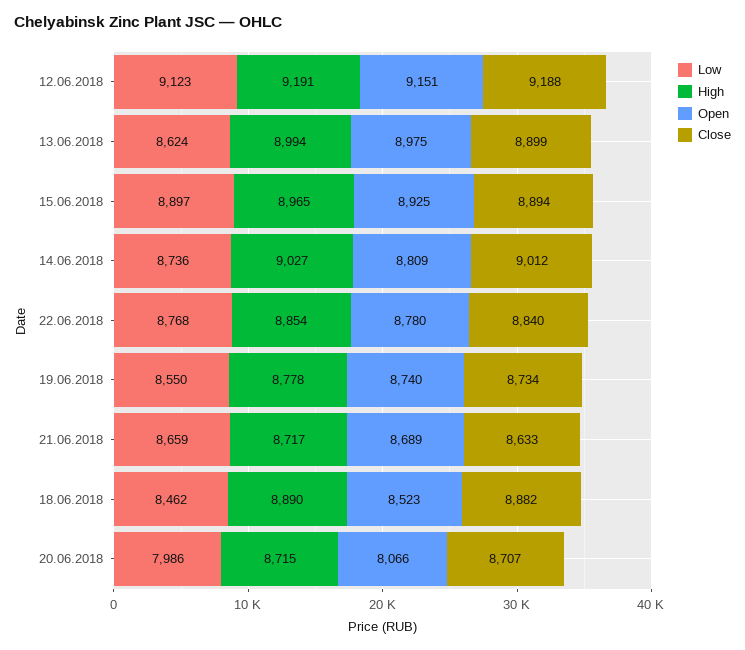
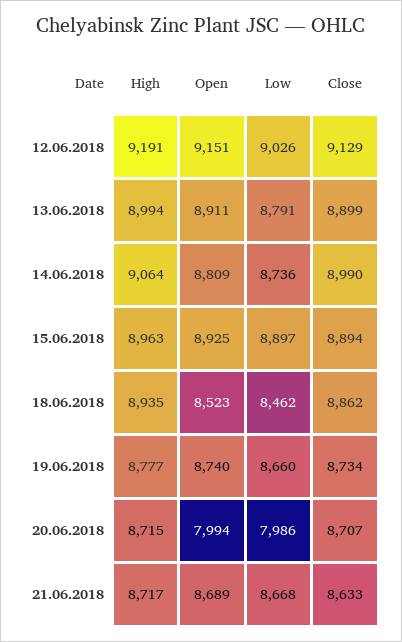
Low, 12.06.2018: 9123 -> 9026
Close, 12.06.2018: 9188 -> 9129
Low, 13.06.2018: 8624 -> 8791
Open, 13.06.2018: 8975 -> 8911
High, 15.06.2018: 8965 -> 8963
High, 14.06.2018: 9027 -> 9064
Close, 14.06.2018: 9012 -> 8990
Low, 22.06.2018: 8768 -> none
High, 22.06.2018: 8854 -> none
Open, 22.06.2018: 8780 -> none
Close, 22.06.2018: 8840 -> none
Low, 19.06.2018: 8550 -> 8660
High, 19.06.2018: 8778 -> 8777
Low, 21.06.2018: 8659 -> 8668
High, 18.06.2018: 8890 -> 8935
Close, 18.06.2018: 8882 -> 8862
Open, 20.06.2018: 8066 -> 7994

